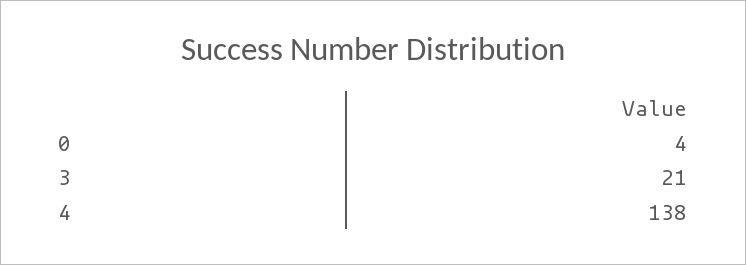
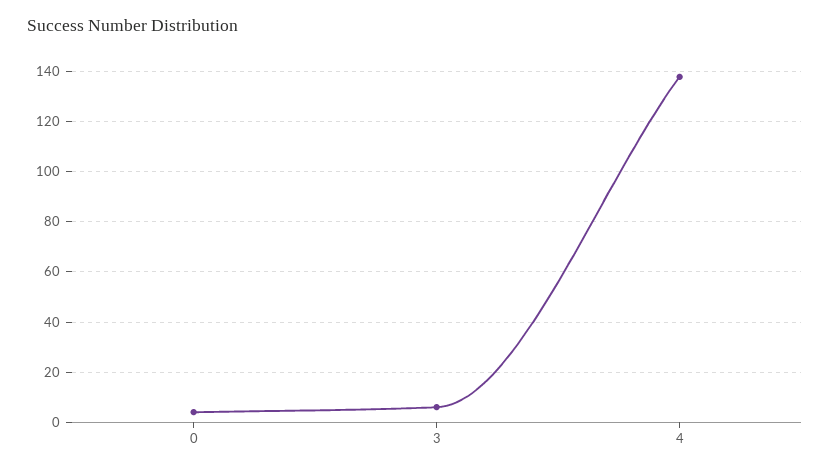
3: 21 -> 5

